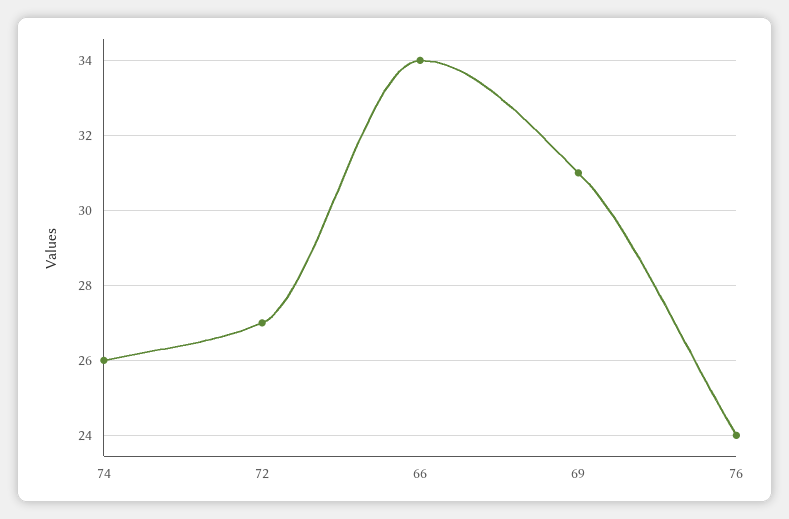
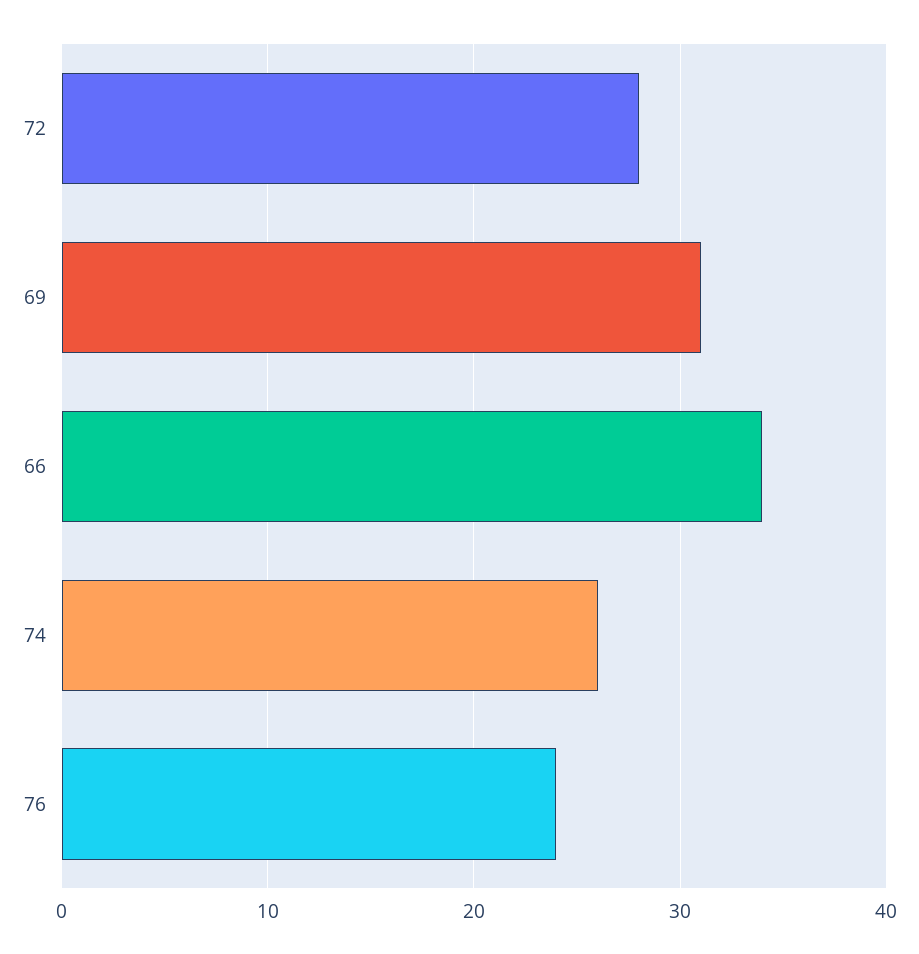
72: 27 -> 28

